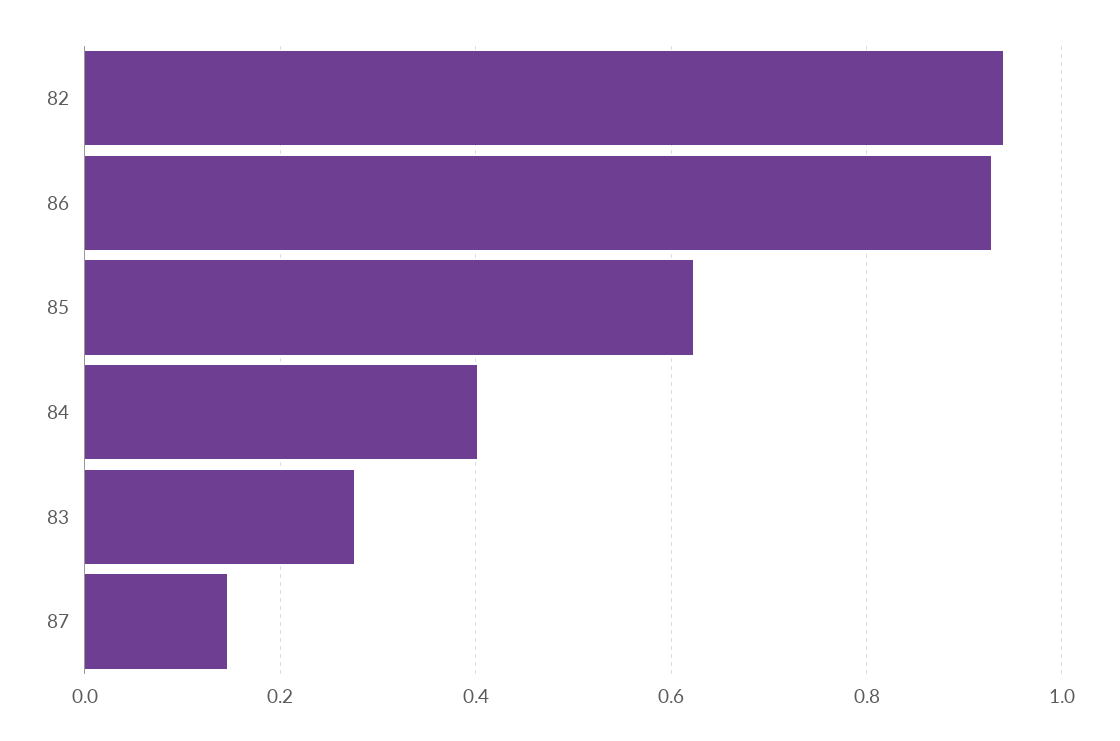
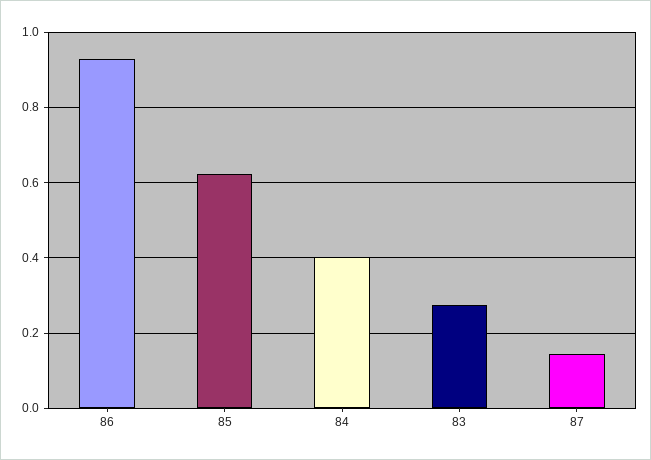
82: 0.94 -> none

